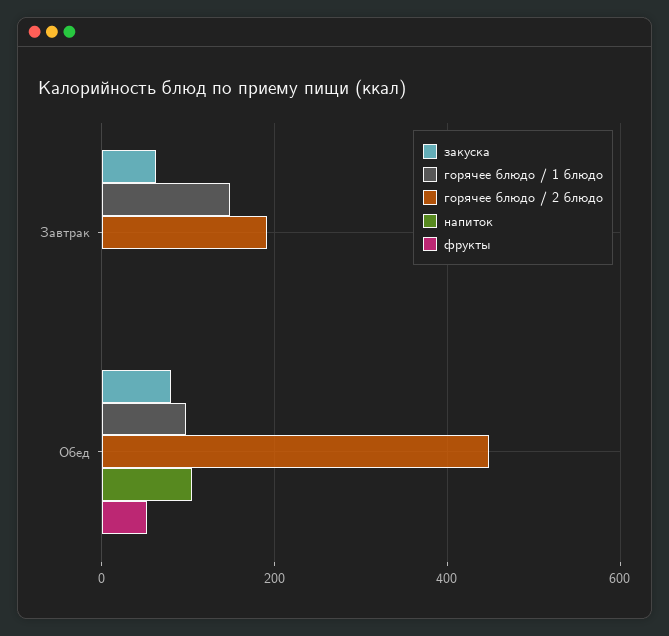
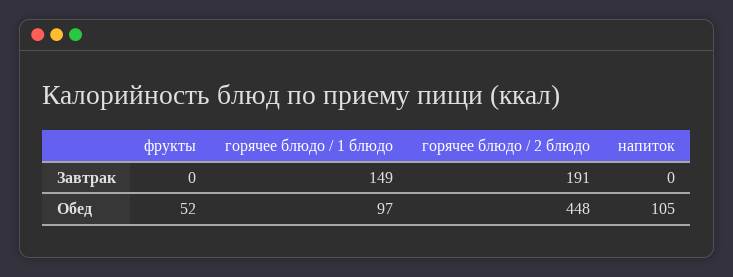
закуска, Завтрак: 60 -> none
закуска, Обед: 80 -> none

